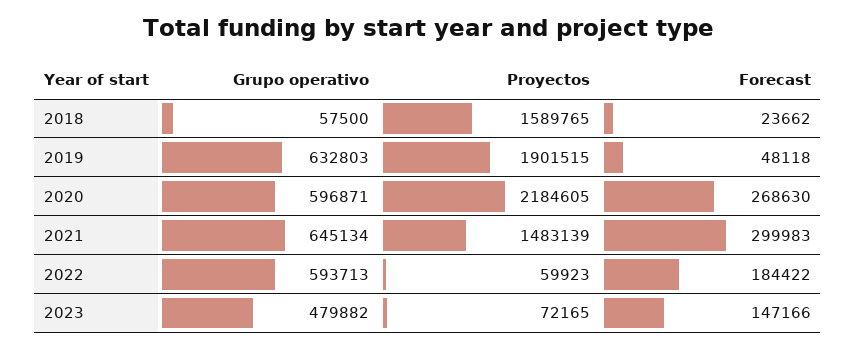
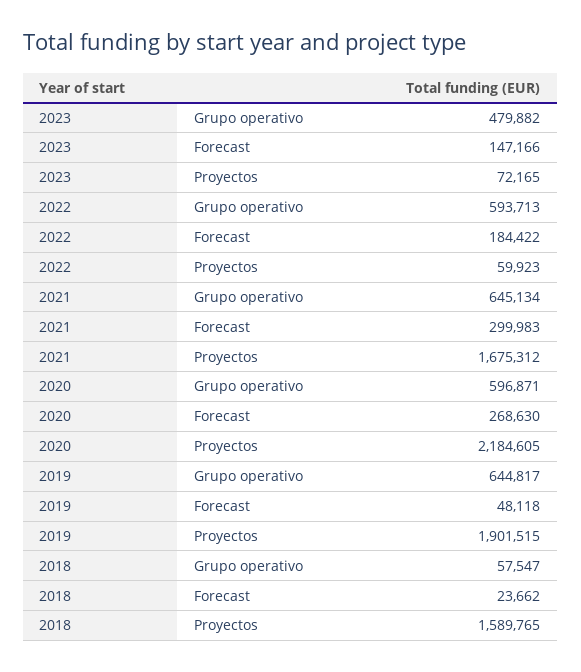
Grupo operativo, 2018: 57500 -> 57547
Grupo operativo, 2019: 632803 -> 644817
Proyectos, 2021: 1483139 -> 1675312

